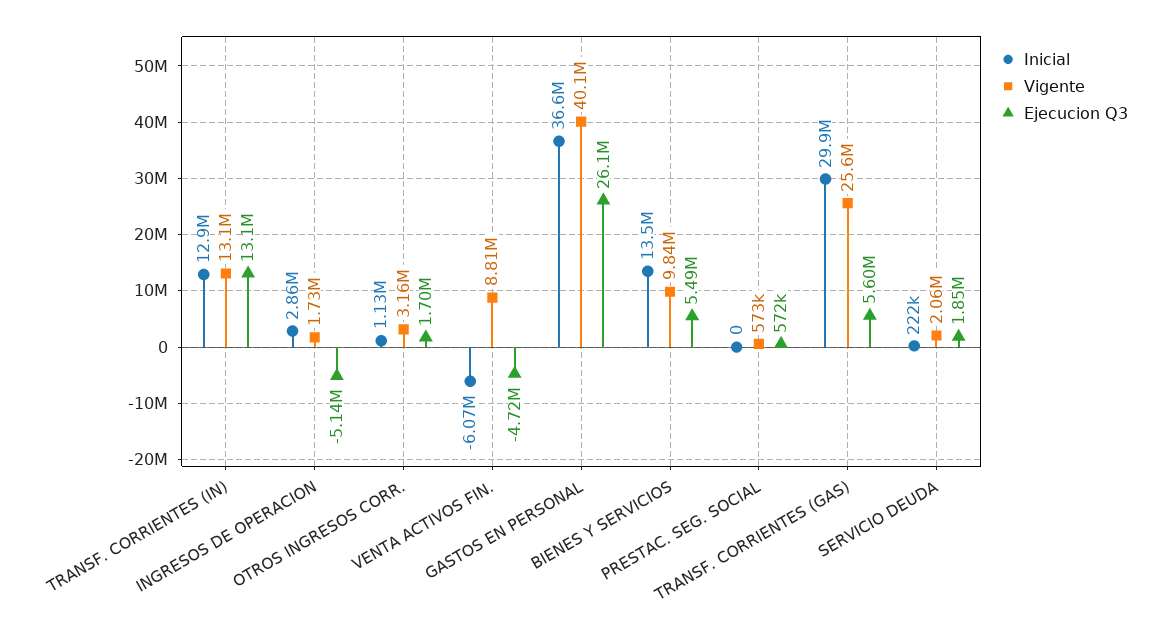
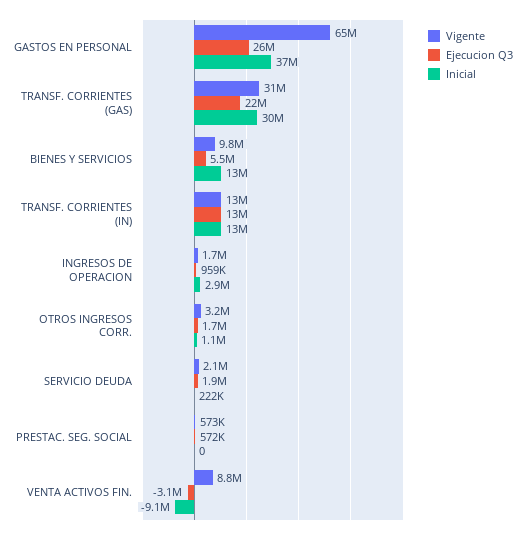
Ejecucion Q3, INGRESOS DE OPERACION: -5140000 -> 959000
Inicial, VENTA ACTIVOS FIN.: -6070000 -> -9100000
Ejecucion Q3, VENTA ACTIVOS FIN.: -4720000 -> -3100000
Vigente, GASTOS EN PERSONAL: 40100000 -> 65000000
Vigente, TRANSF. CORRIENTES (GAS): 25600000 -> 31000000
Ejecucion Q3, TRANSF. CORRIENTES (GAS): 5600000 -> 22000000

